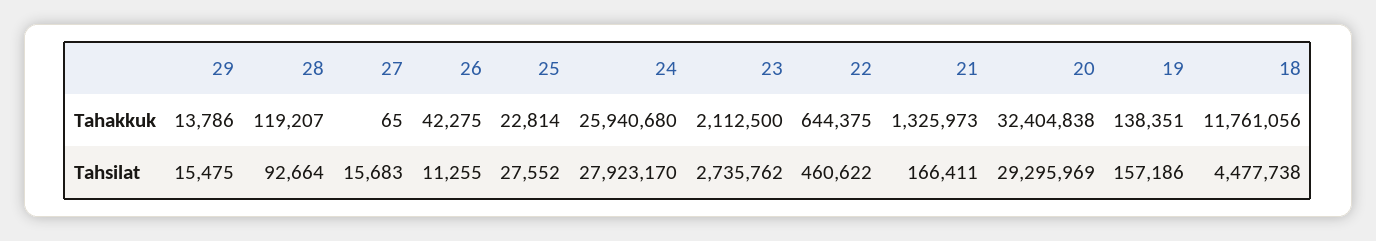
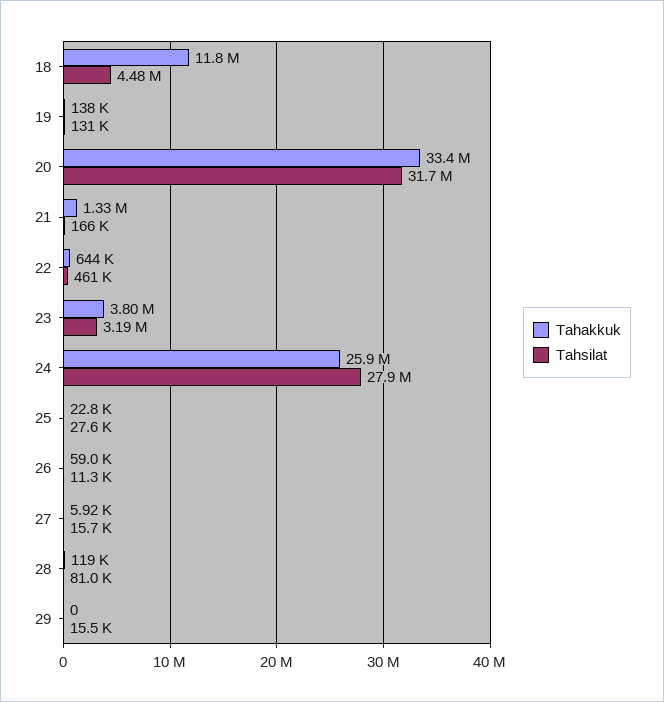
Tahakkuk, 29: 13786 -> 0
Tahakkuk, 27: 65 -> 5920
Tahakkuk, 26: 42275 -> 59000
Tahakkuk, 23: 2112500 -> 3800000
Tahakkuk, 20: 32404838 -> 33400000
Tahsilat, 28: 92664 -> 81000
Tahsilat, 23: 2735762 -> 3190000
Tahsilat, 20: 29295969 -> 31700000
Tahsilat, 19: 157186 -> 131000

